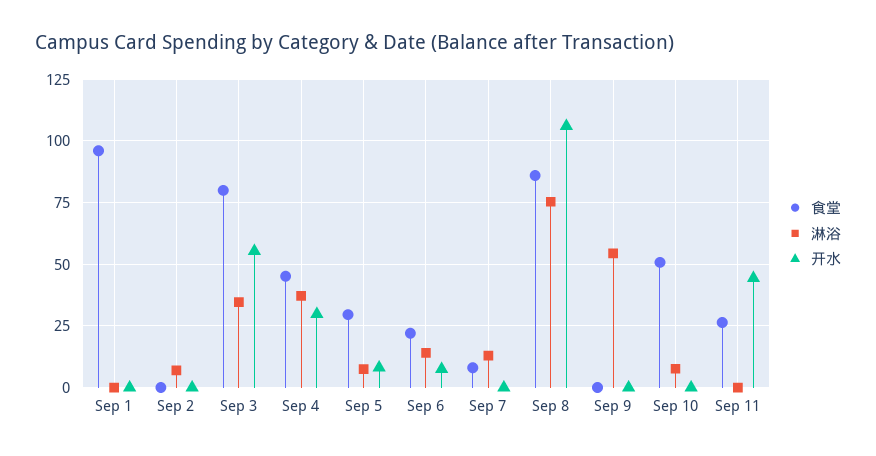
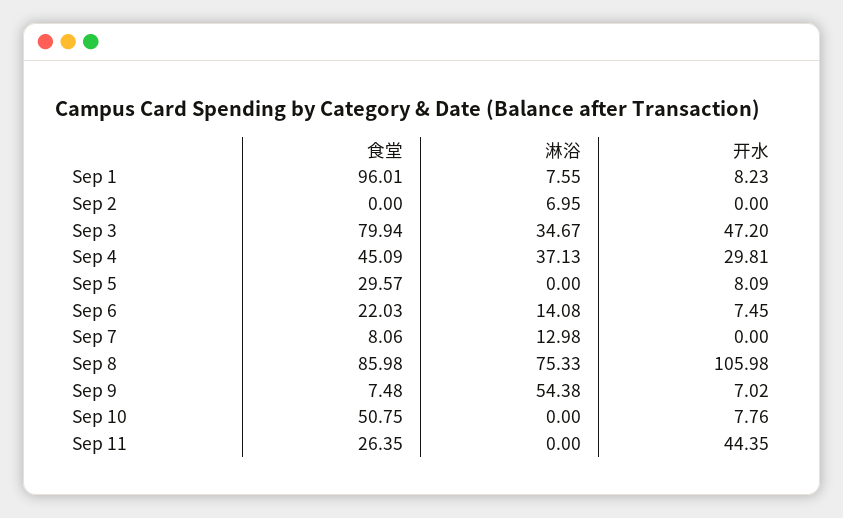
淋浴, Sep 1: 0 -> 7.55
开水, Sep 1: 0 -> 8.23
开水, Sep 3: 55 -> 47.2
淋浴, Sep 5: 7.5 -> 0
食堂, Sep 9: 0 -> 7.48
开水, Sep 9: 0 -> 7.02
淋浴, Sep 10: 7.5 -> 0
开水, Sep 10: 0 -> 7.76

